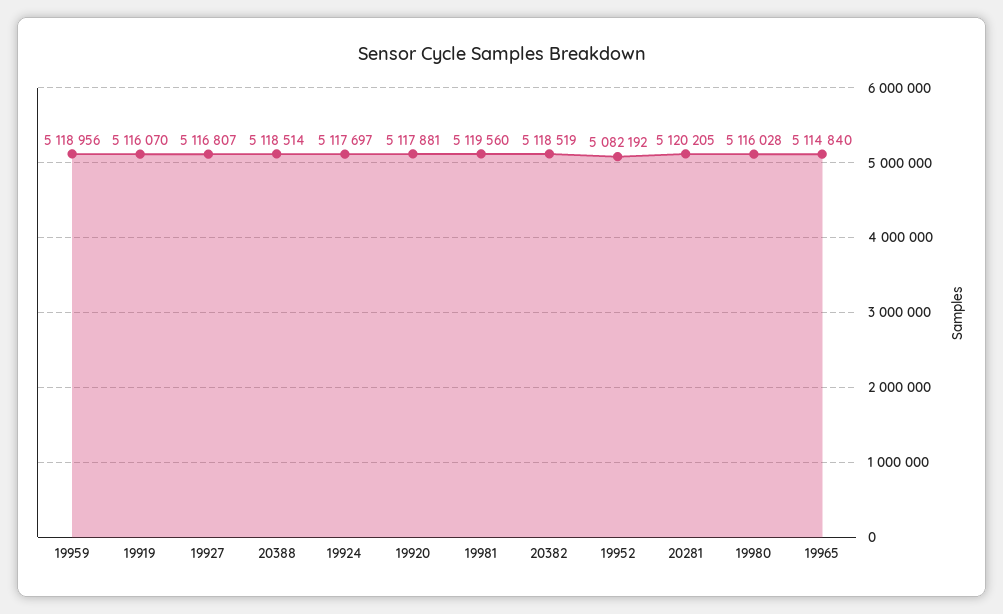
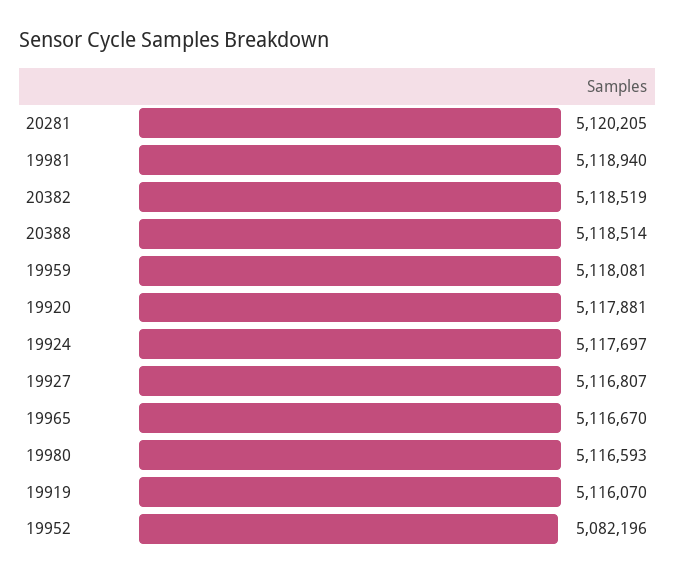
19959: 5118956 -> 5118081
19981: 5119560 -> 5118940
19952: 5082192 -> 5082196
19980: 5116028 -> 5116593
19965: 5114840 -> 5116670

